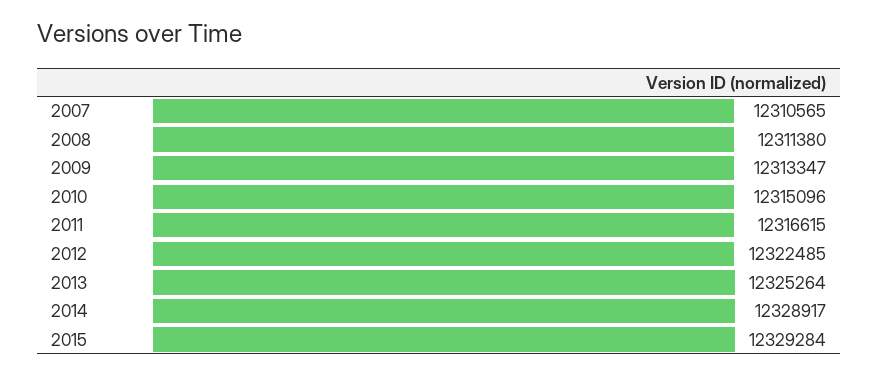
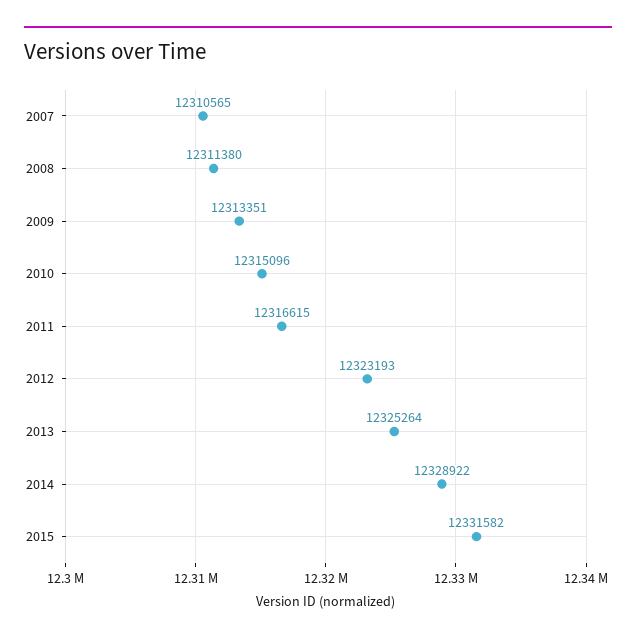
2009: 12313347 -> 12313351
2012: 12322485 -> 12323193
2014: 12328917 -> 12328922
2015: 12329284 -> 12331582

